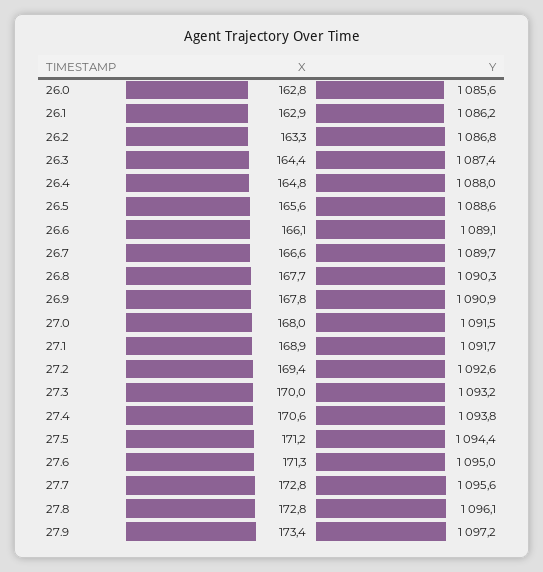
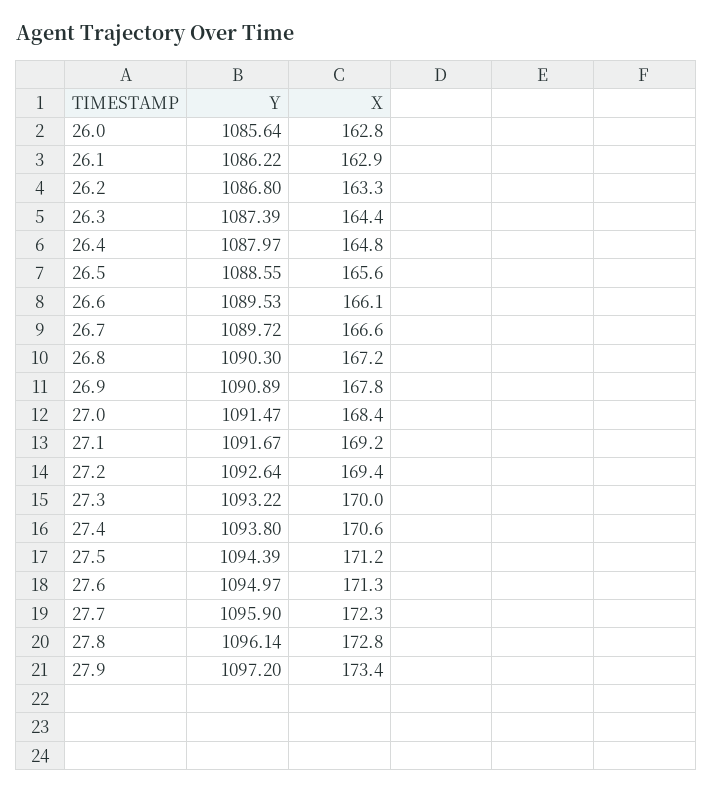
Y, 26.6: 1089.1 -> 1089.53
X, 26.8: 167.7 -> 167.2
X, 27.0: 168 -> 168.4
X, 27.1: 168.9 -> 169.2
X, 27.7: 172.8 -> 172.3
Y, 27.7: 1095.6 -> 1095.9

